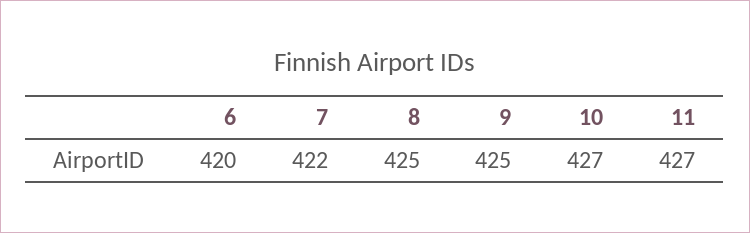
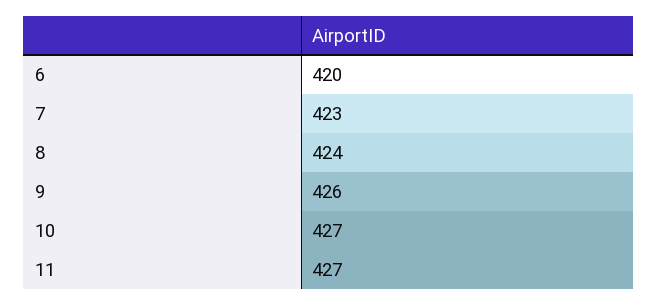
7: 422 -> 423
8: 425 -> 424
9: 425 -> 426

